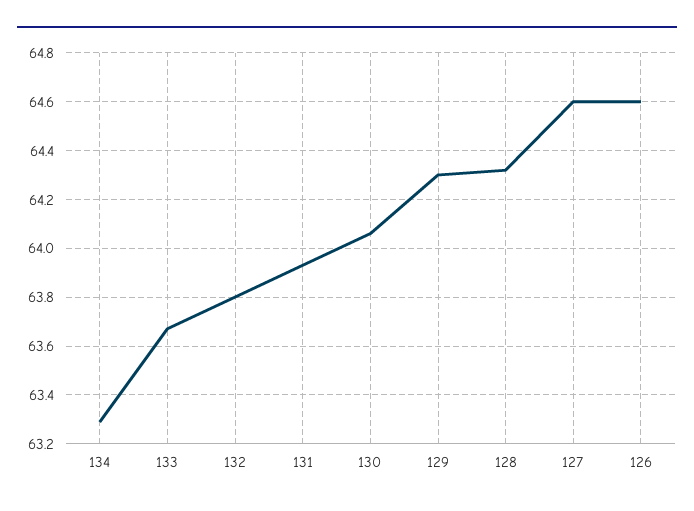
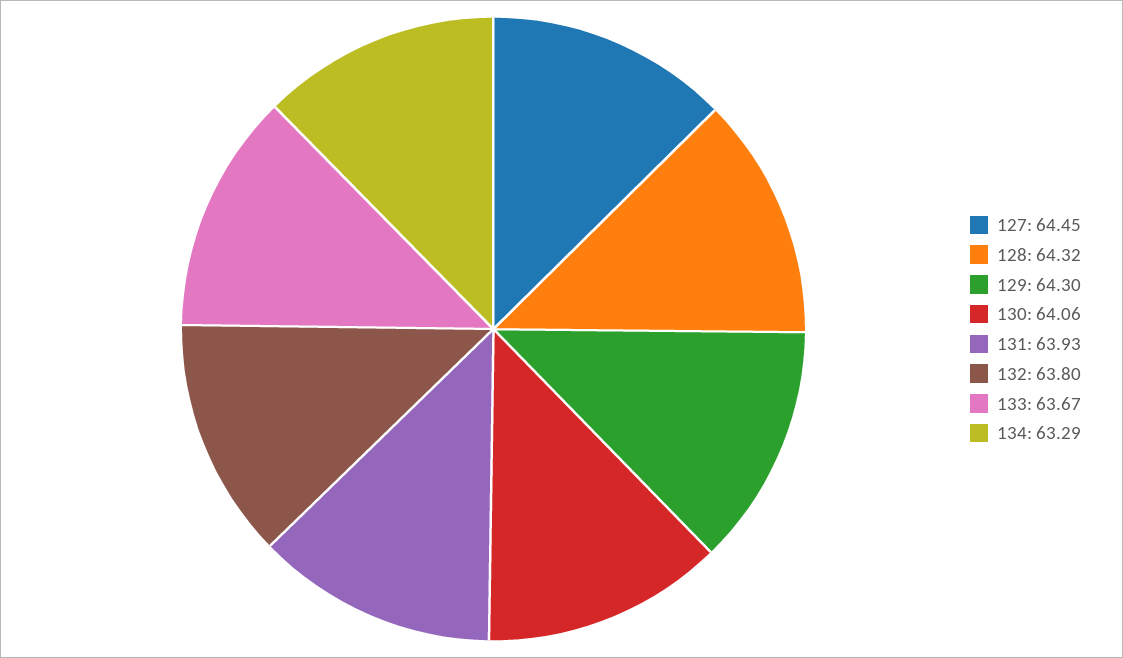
127: 64.6 -> 64.45
126: 64.6 -> none

